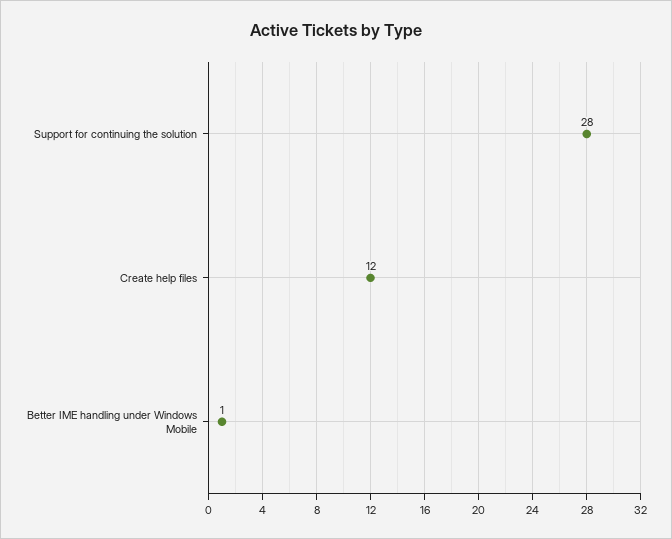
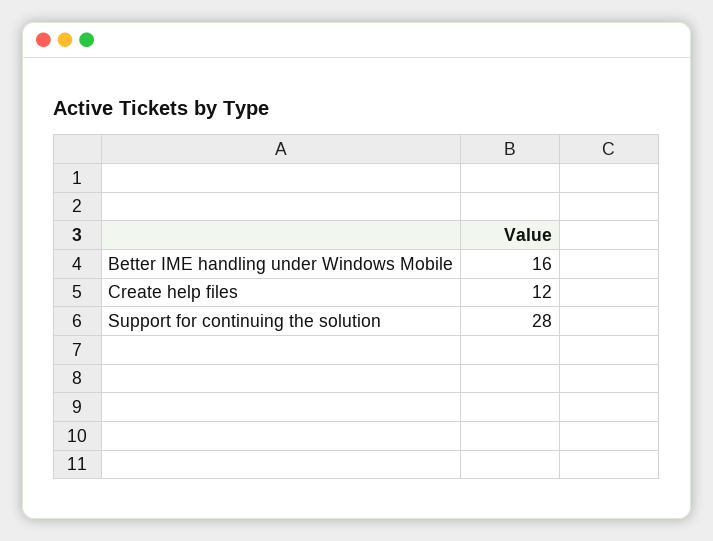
Better IME handling under Windows Mobile: 1 -> 16

